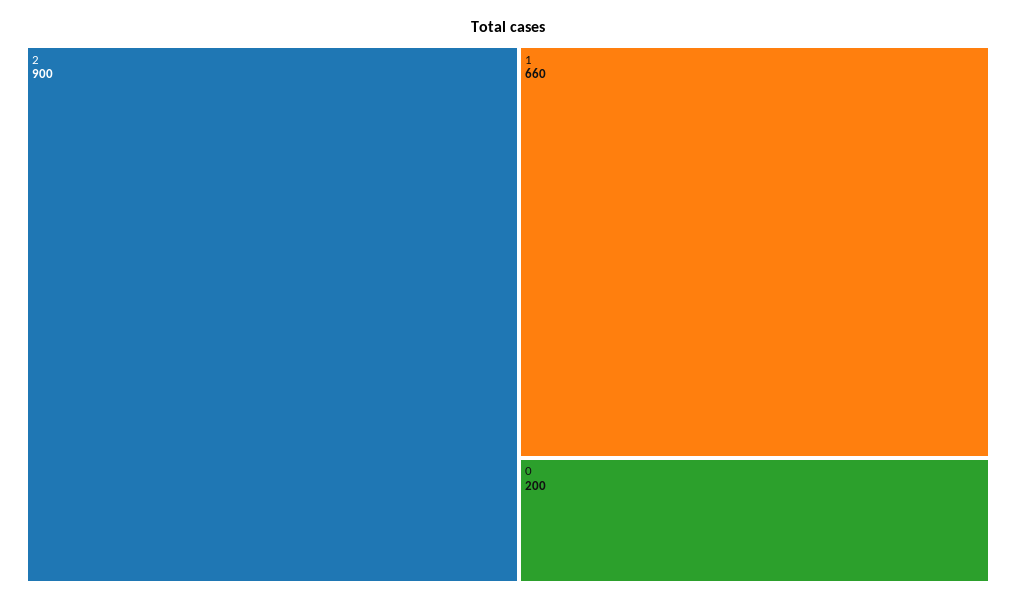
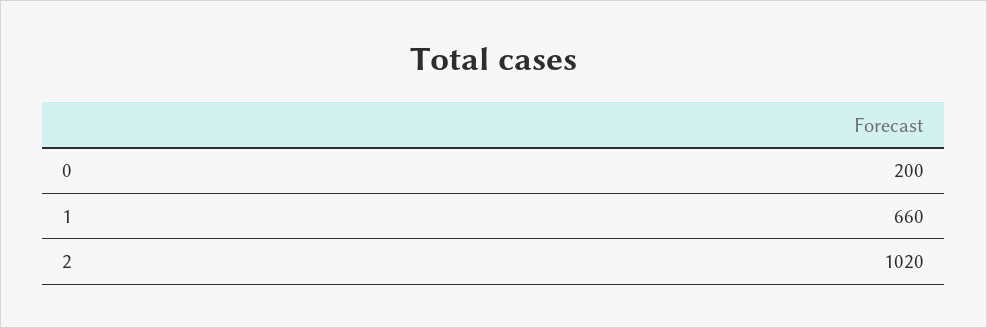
2: 900 -> 1020

